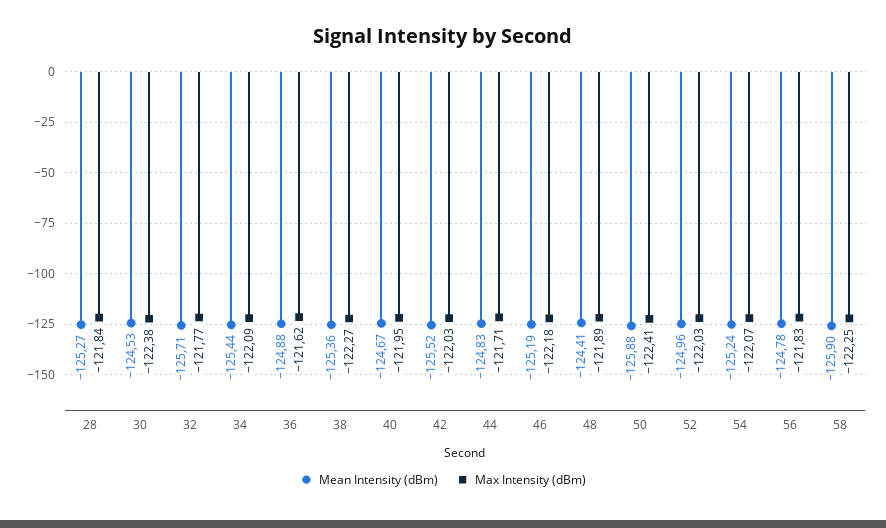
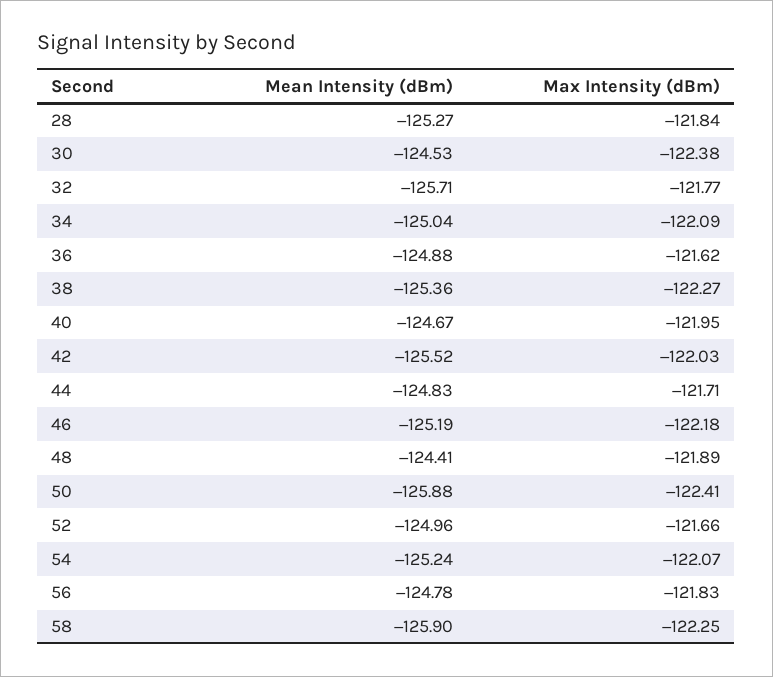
Mean Intensity (dBm), 34: -125.44 -> -125.04
Max Intensity (dBm), 52: -122.03 -> -121.66

